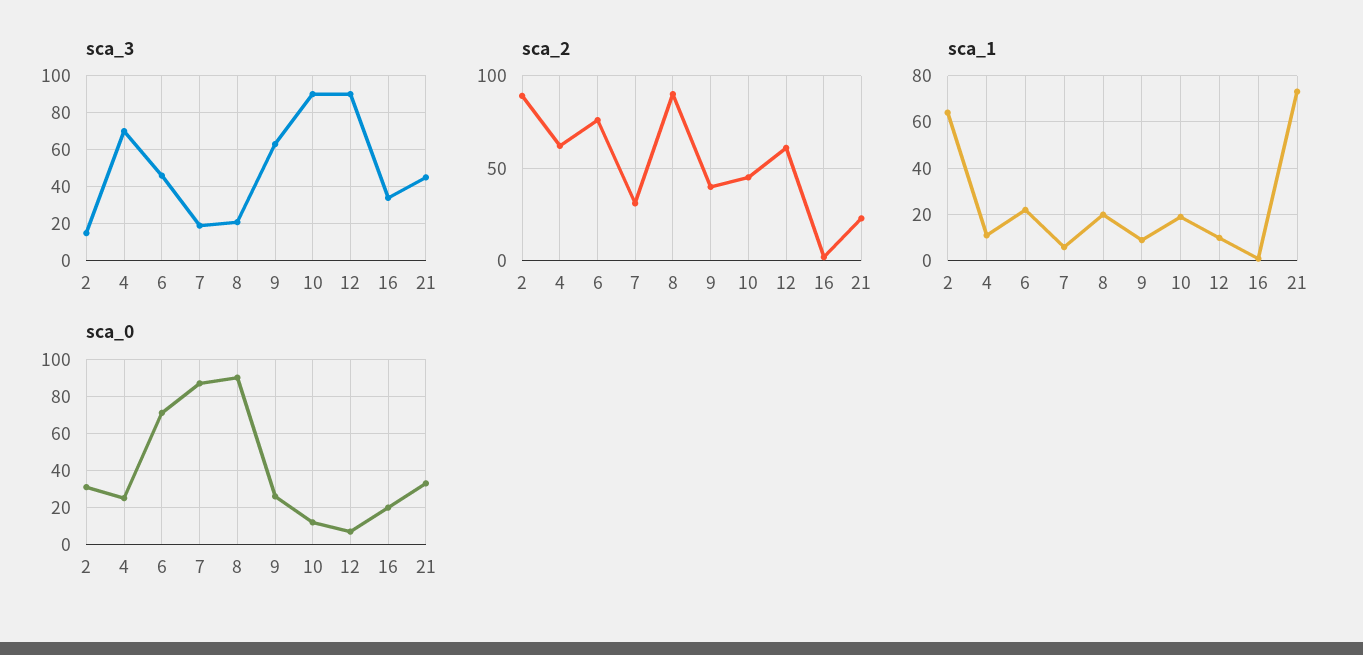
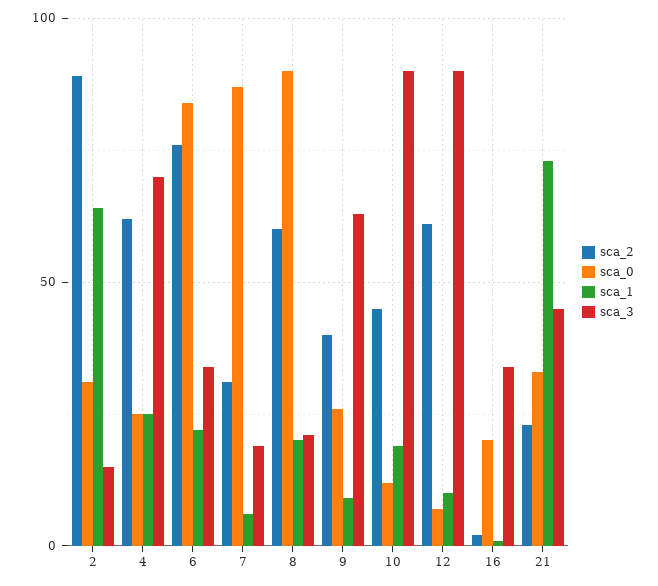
sca_3, 6: 45 -> 35
sca_2, 8: 90 -> 60
sca_1, 4: 10 -> 25
sca_0, 6: 70 -> 85

